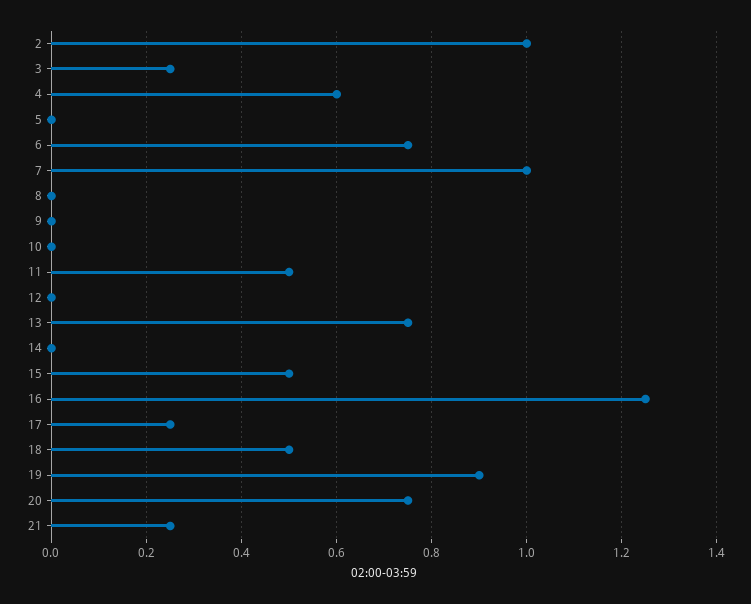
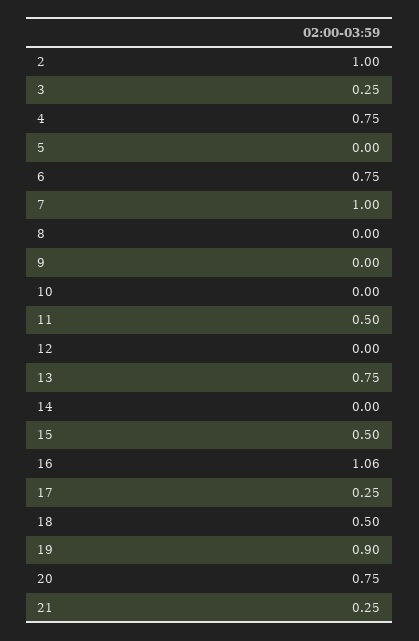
4: 0.6 -> 0.75
16: 1.25 -> 1.06

